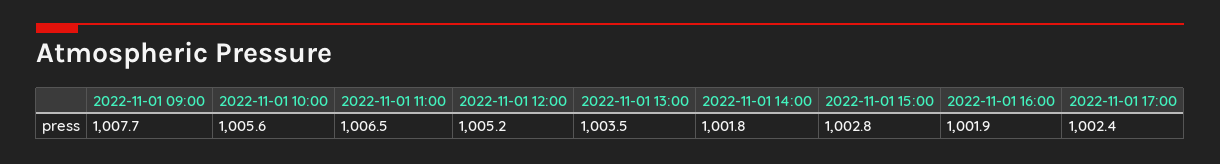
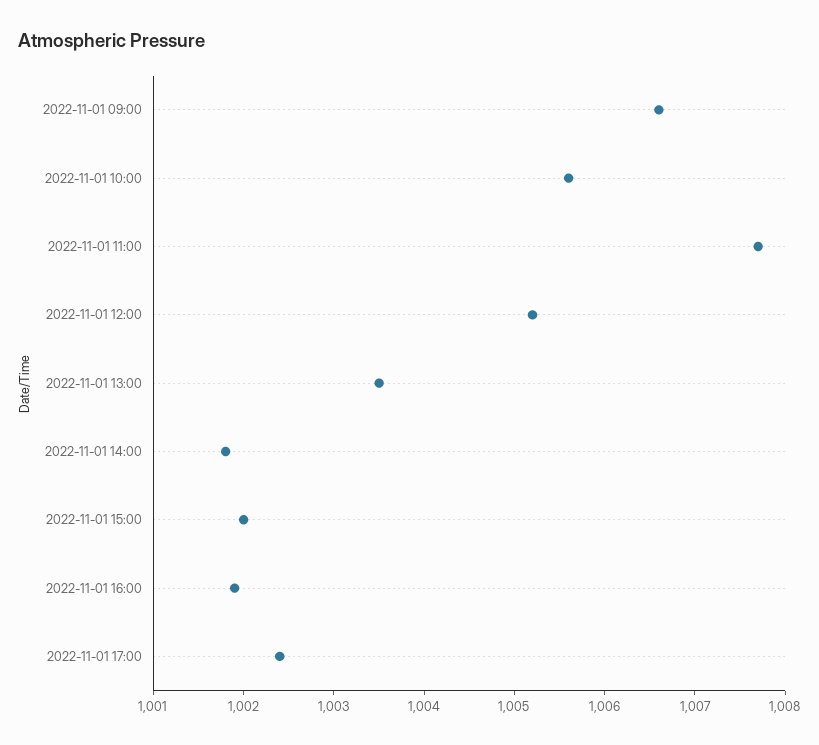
2022-11-01 09:00: 1007.7 -> 1006.6
2022-11-01 11:00: 1006.5 -> 1007.7
2022-11-01 15:00: 1002.8 -> 1002

